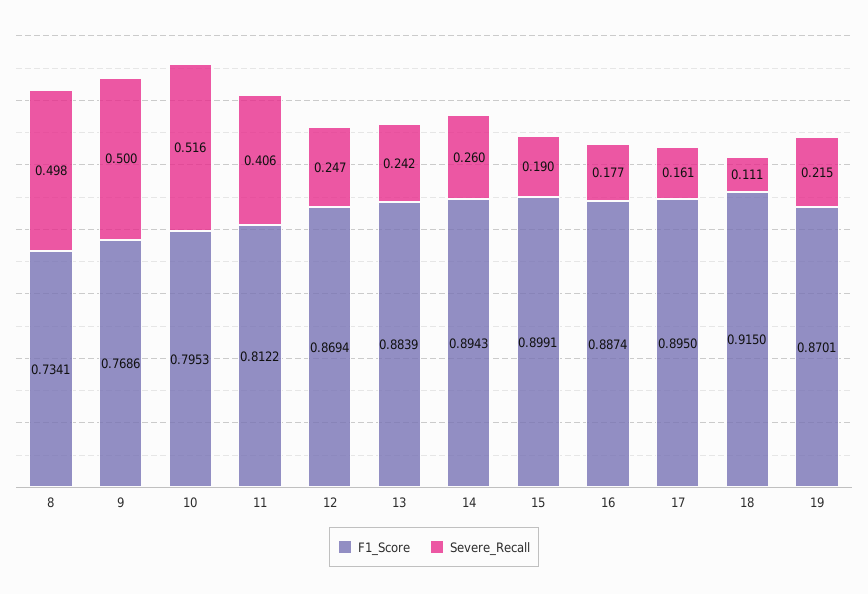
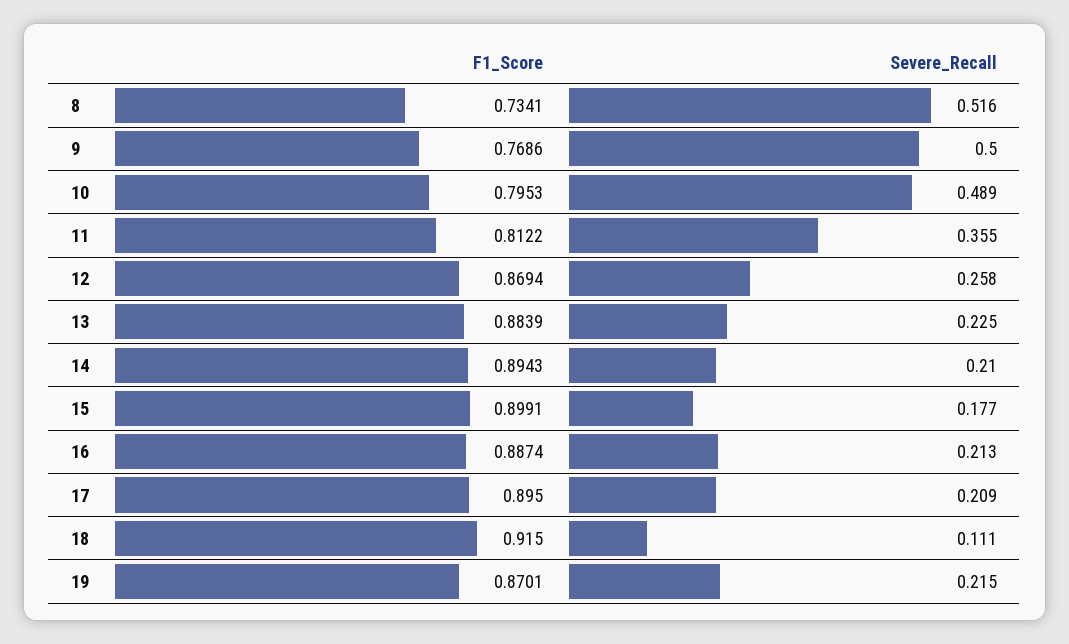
Severe_Recall, 8: 0.498 -> 0.516
Severe_Recall, 10: 0.516 -> 0.489
Severe_Recall, 11: 0.406 -> 0.355
Severe_Recall, 12: 0.247 -> 0.258
Severe_Recall, 13: 0.242 -> 0.225
Severe_Recall, 14: 0.26 -> 0.21
Severe_Recall, 15: 0.19 -> 0.177
Severe_Recall, 16: 0.177 -> 0.213
Severe_Recall, 17: 0.161 -> 0.209

